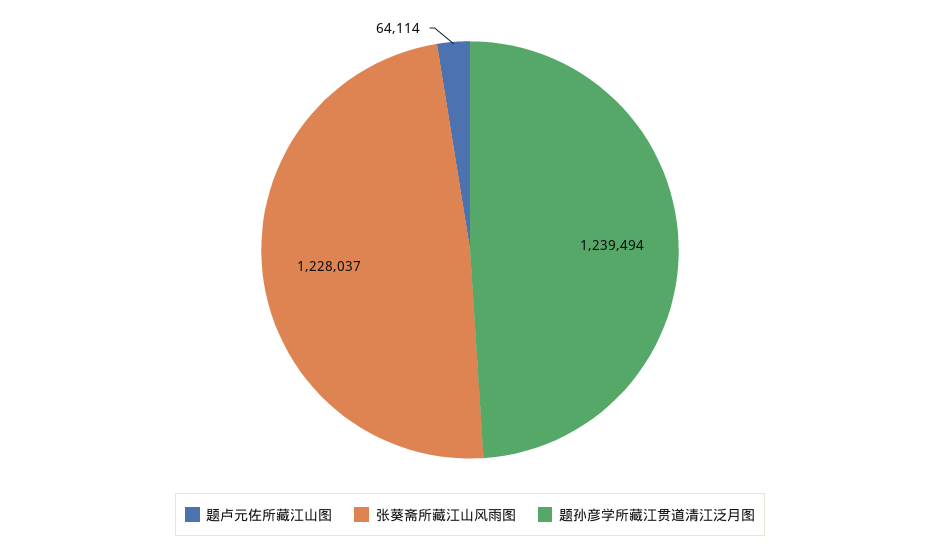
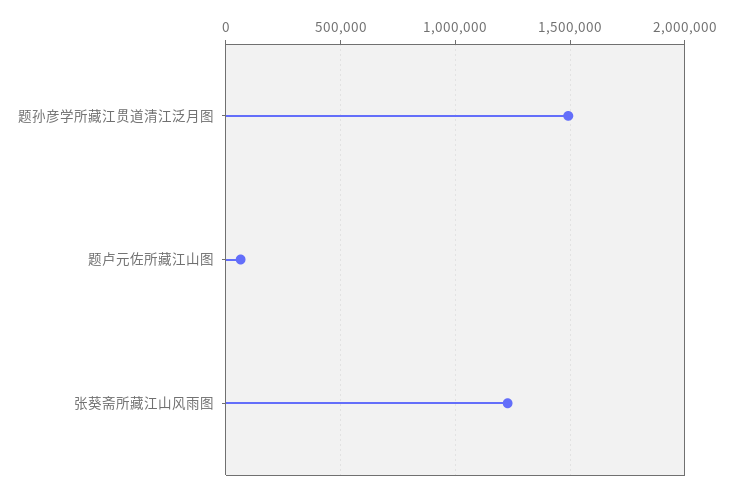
题孙彦学所藏江贯道清江泛月图: 1239494 -> 1500000

